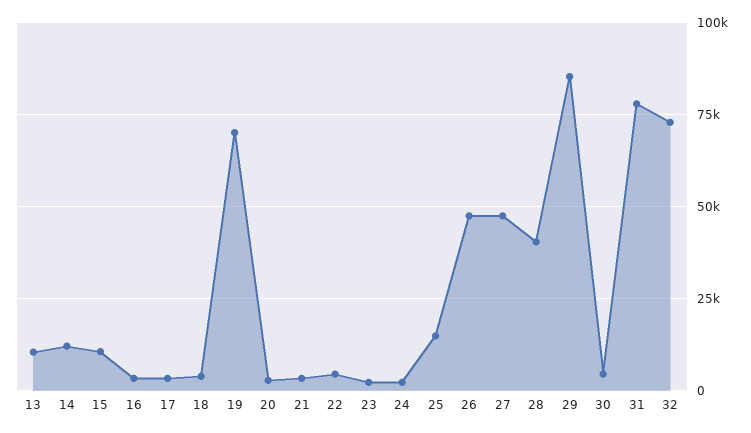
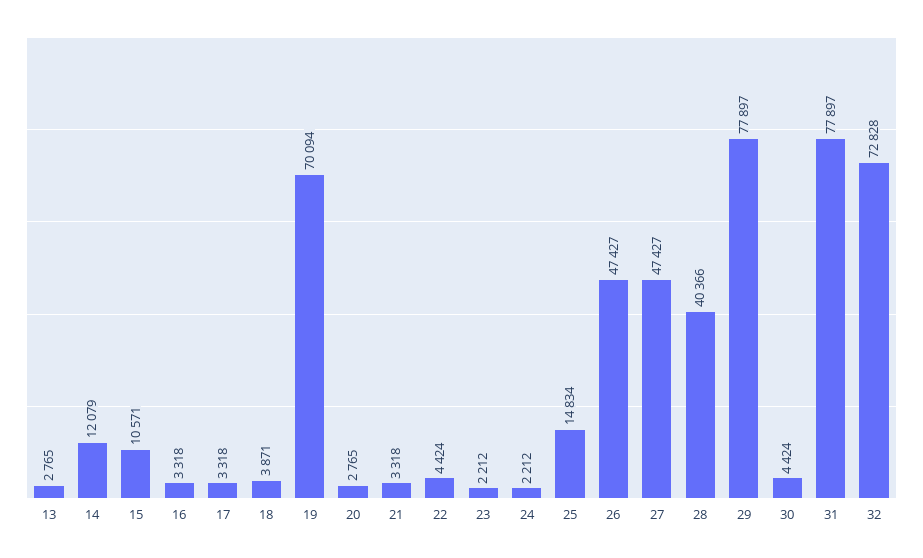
13: 10000 -> 2765
29: 85000 -> 77897

